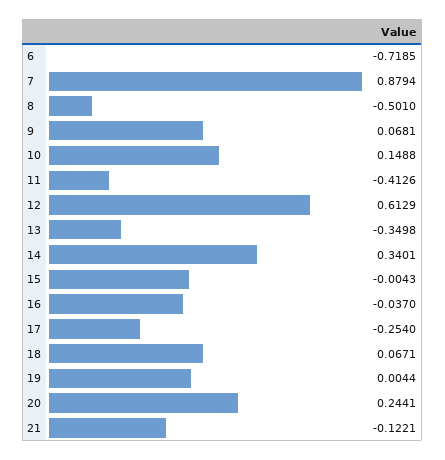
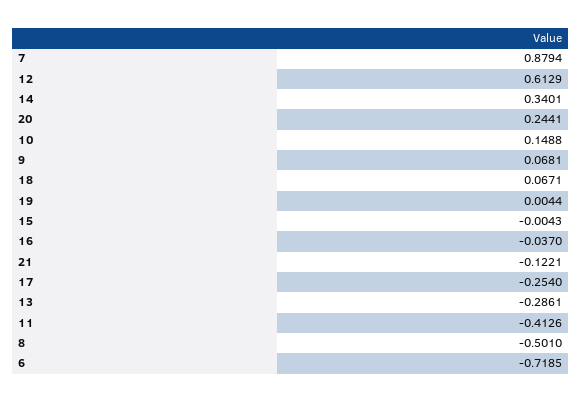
13: -0.3498 -> -0.2861

